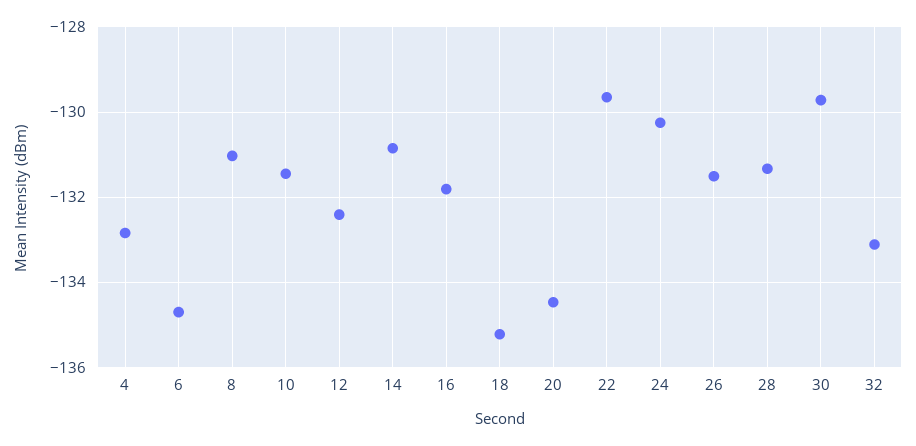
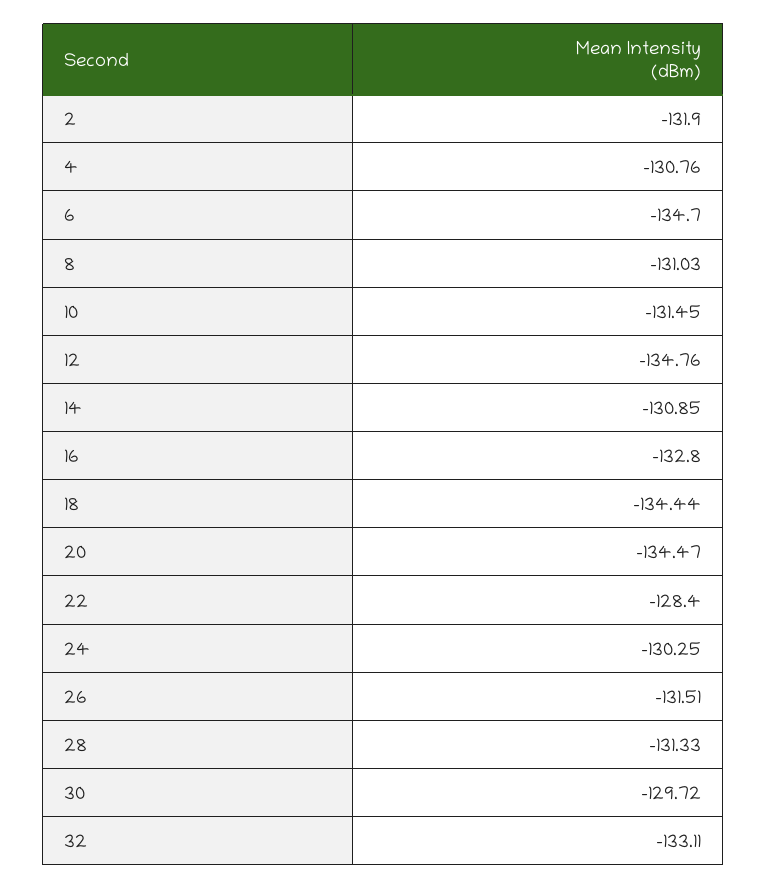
4: -132.8 -> -130.76
12: -132.4 -> -134.76
16: -131.8 -> -132.8
18: -135.2 -> -134.44
22: -129.6 -> -128.4
2: none -> -131.9

